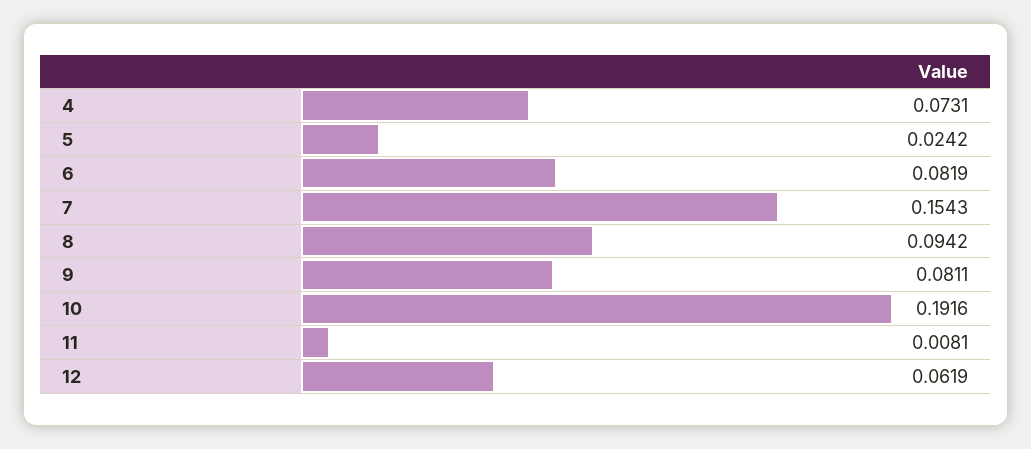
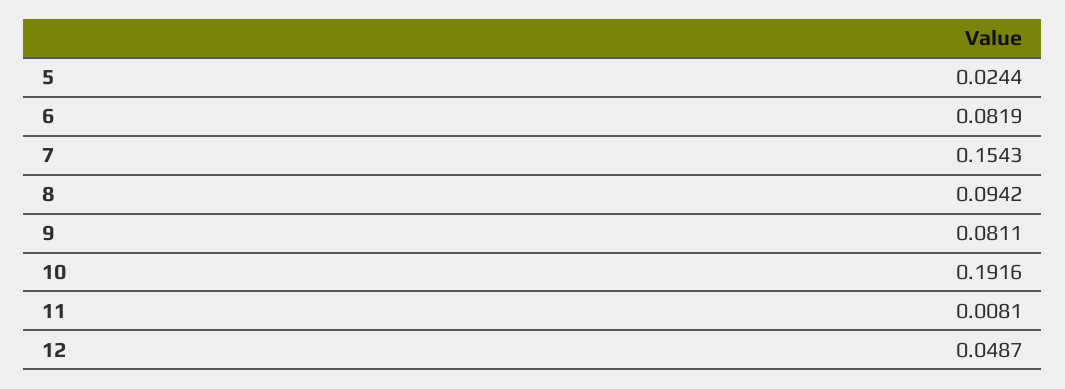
4: 0.0731 -> none
5: 0.0242 -> 0.0244
12: 0.0619 -> 0.0487

